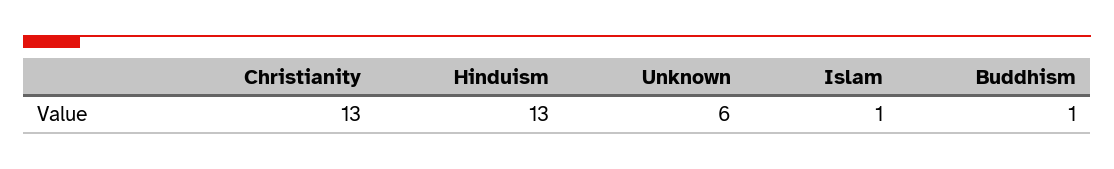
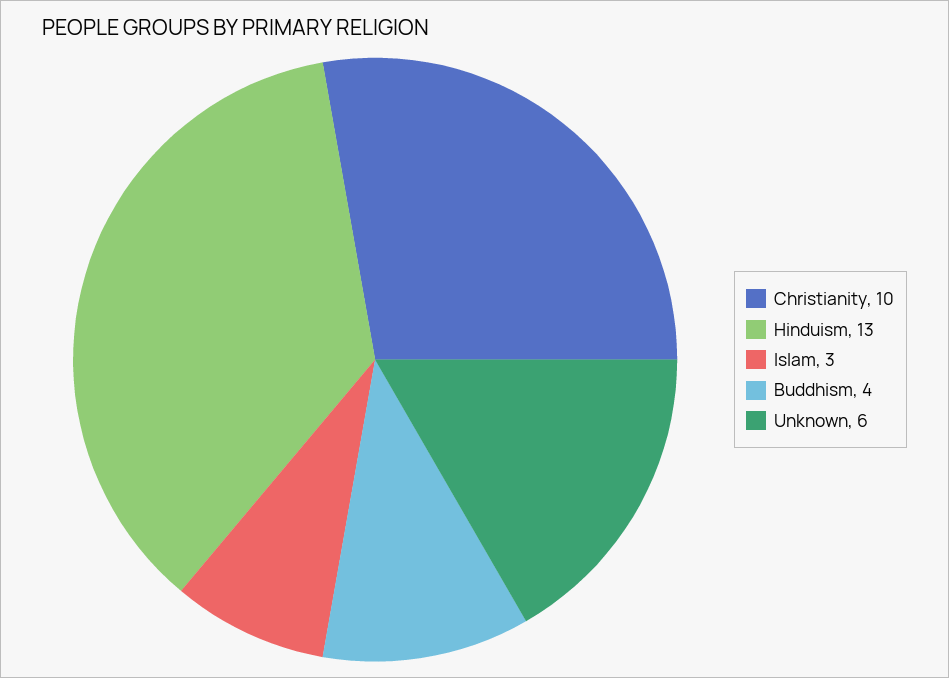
Christianity: 13 -> 10
Islam: 1 -> 3
Buddhism: 1 -> 4

